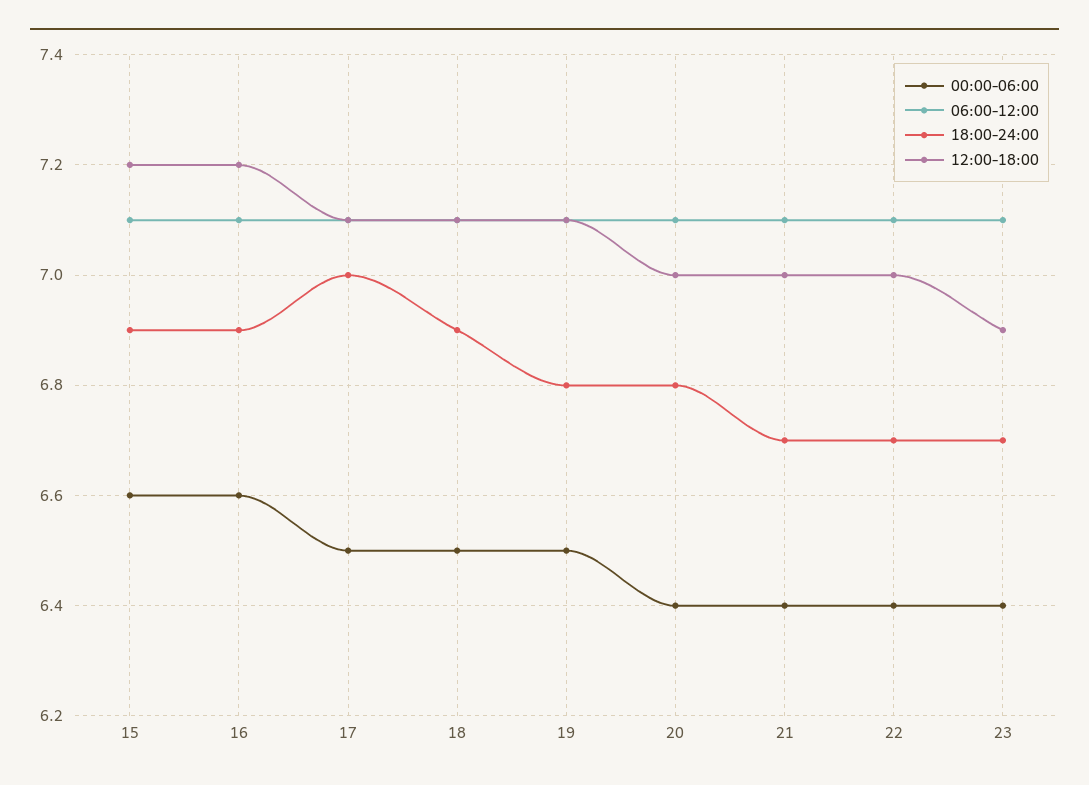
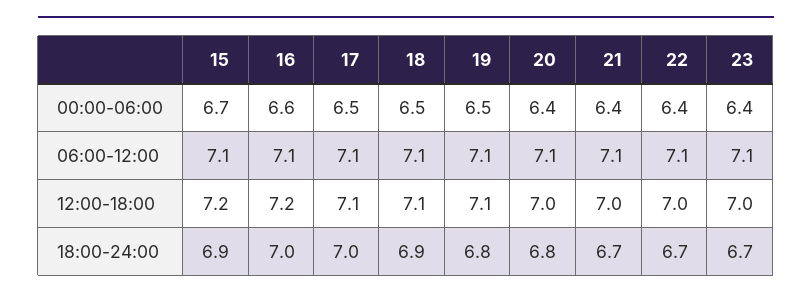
00:00-06:00, 15: 6.6 -> 6.7
18:00-24:00, 16: 6.9 -> 7
12:00-18:00, 23: 6.9 -> 7

